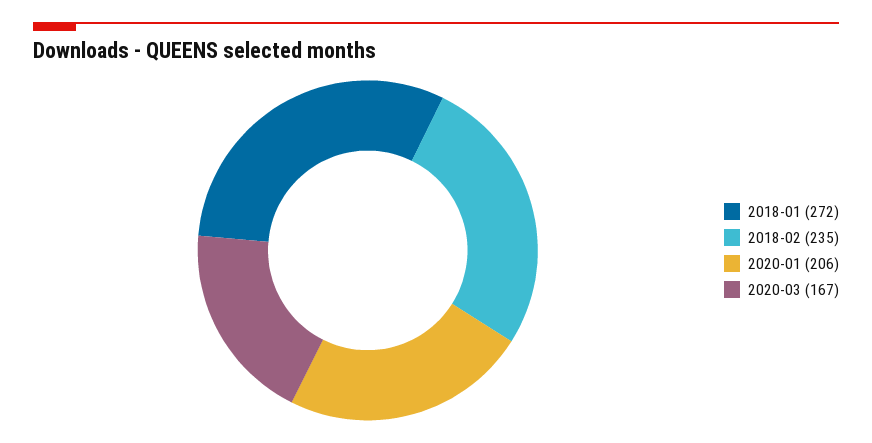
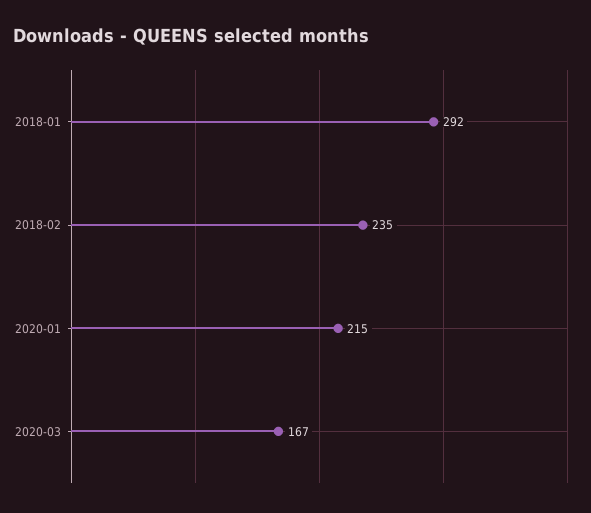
2018-01: 272 -> 292
2020-01: 206 -> 215

